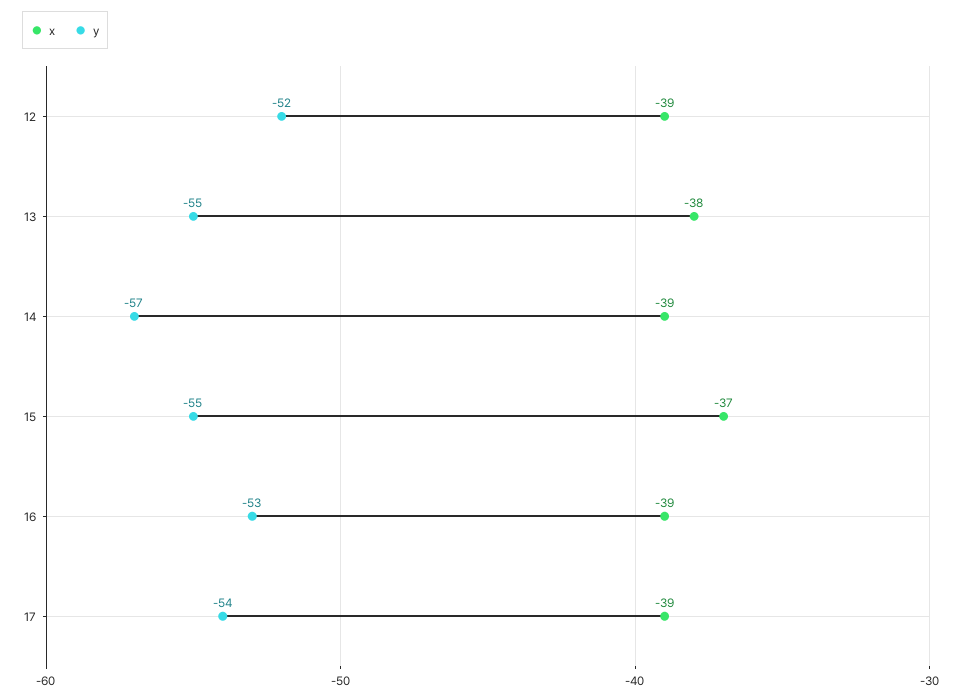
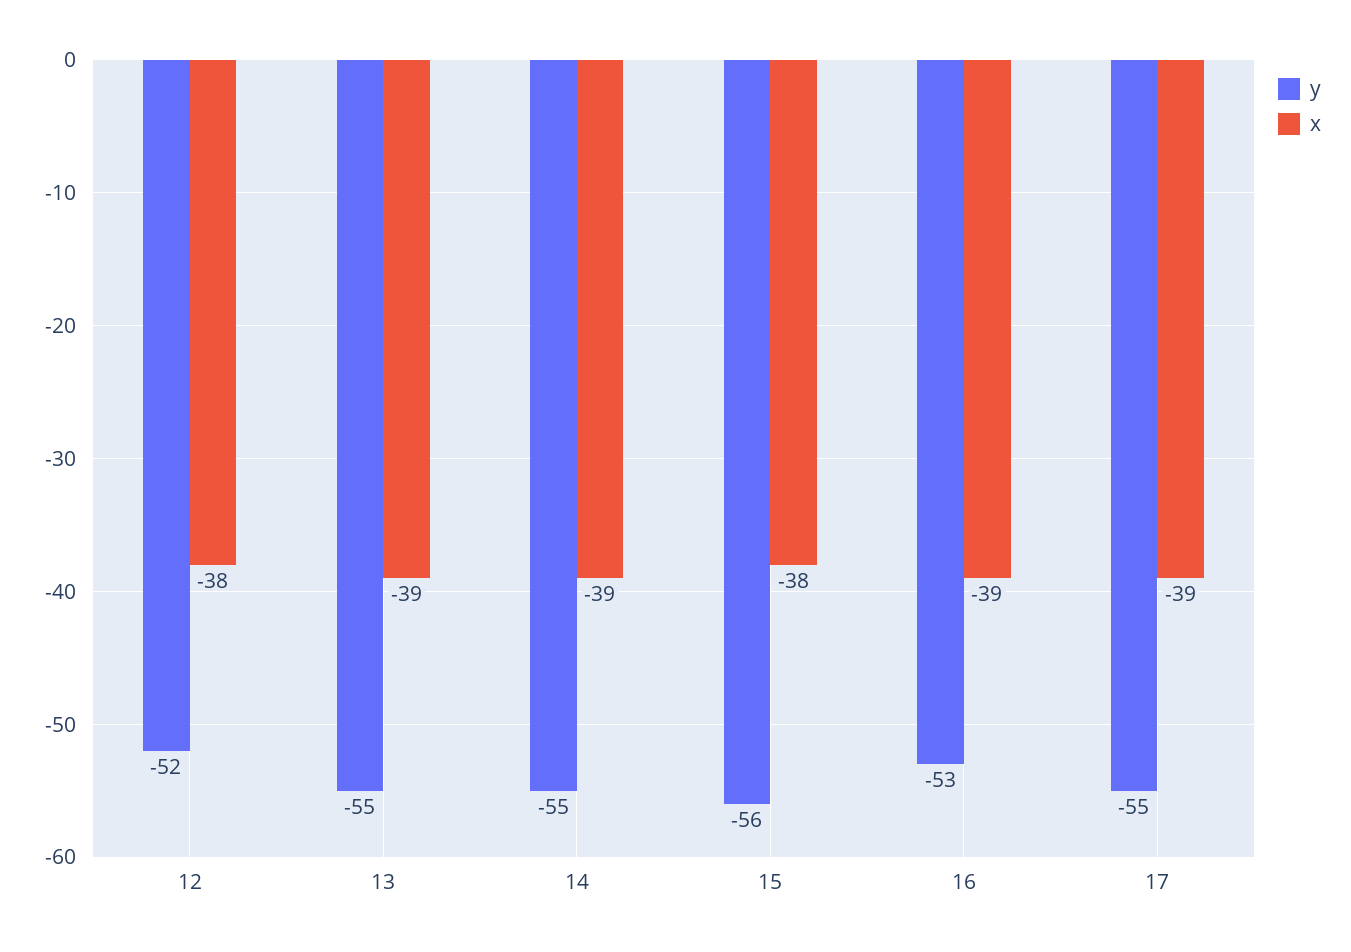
x, 12: -39 -> -38
x, 13: -38 -> -39
y, 14: -57 -> -55
x, 15: -37 -> -38
y, 15: -55 -> -56
y, 17: -54 -> -55

